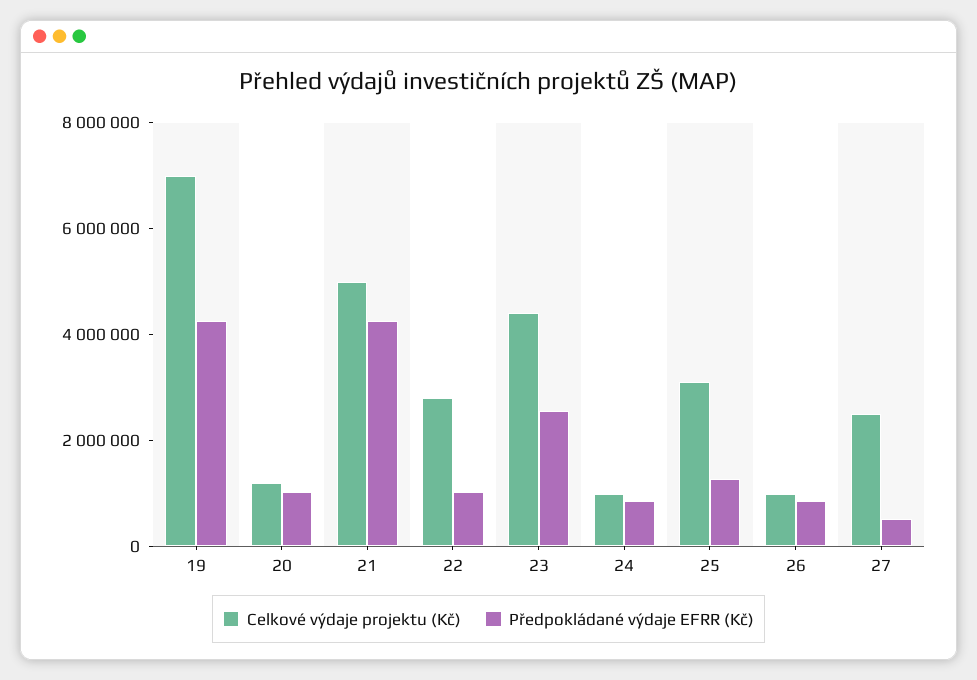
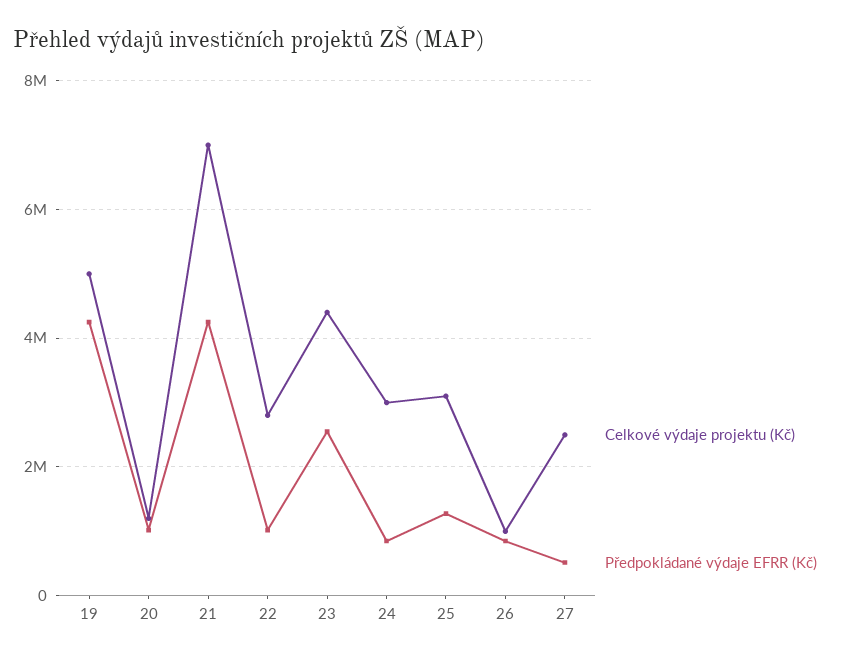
Celkové výdaje projektu (Kč), 19: 7000000 -> 5000000
Celkové výdaje projektu (Kč), 21: 5000000 -> 7000000
Celkové výdaje projektu (Kč), 24: 1000000 -> 3000000

